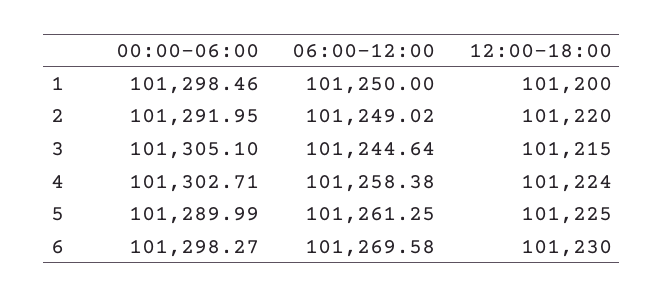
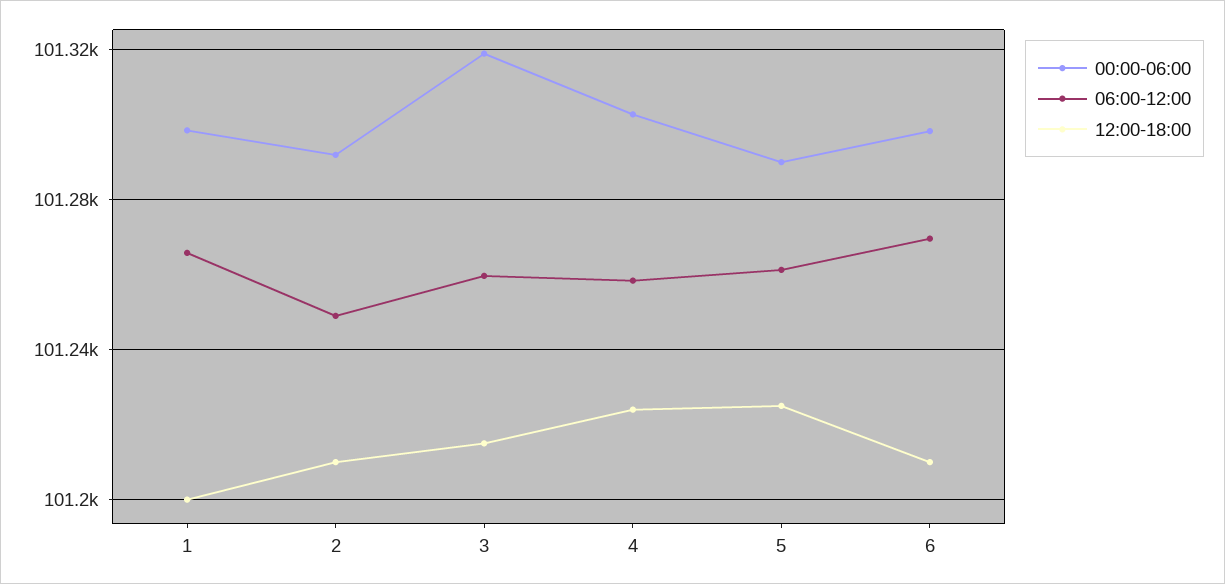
06:00-12:00, 1: 101250 -> 101265
12:00-18:00, 2: 101220 -> 101210
00:00-06:00, 3: 101305.1 -> 101320
06:00-12:00, 3: 101244.64 -> 101260
12:00-18:00, 6: 101230 -> 101210

